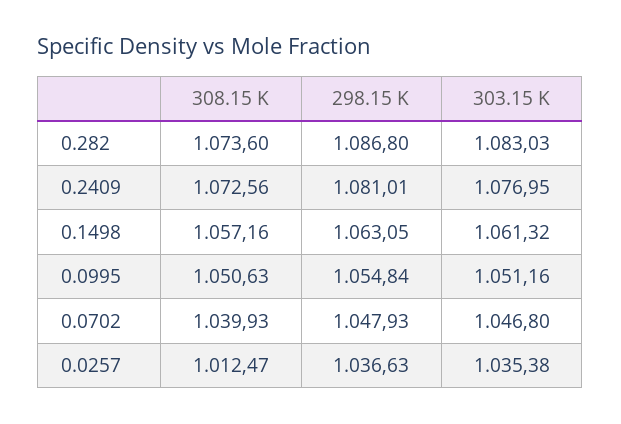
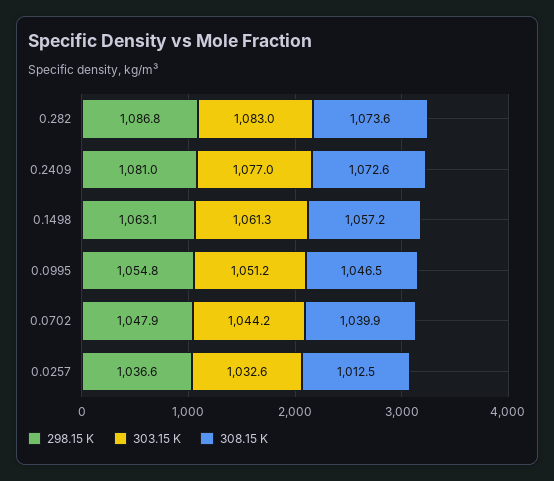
308.15 K, 0.0995: 1050.63 -> 1046.5
303.15 K, 0.0702: 1046.8 -> 1044.2
303.15 K, 0.0257: 1035.38 -> 1032.6

